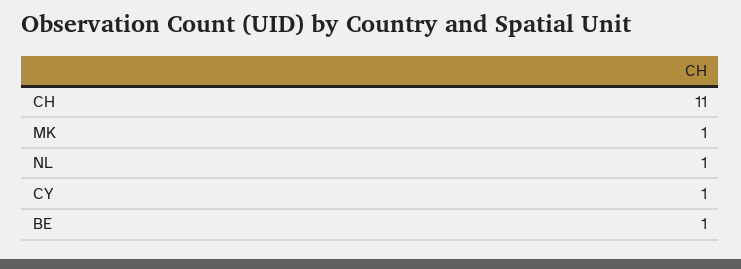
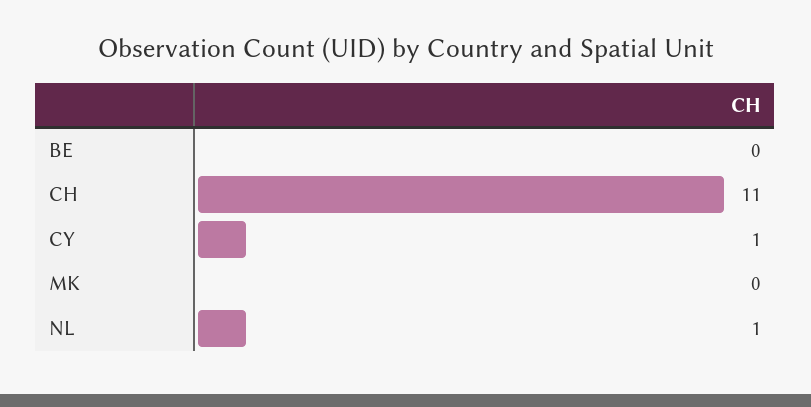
MK: 1 -> 0
BE: 1 -> 0

